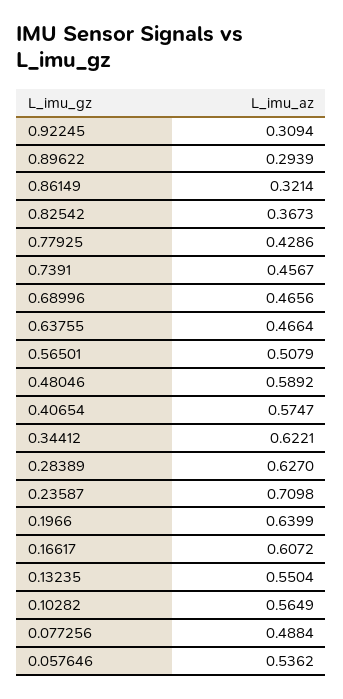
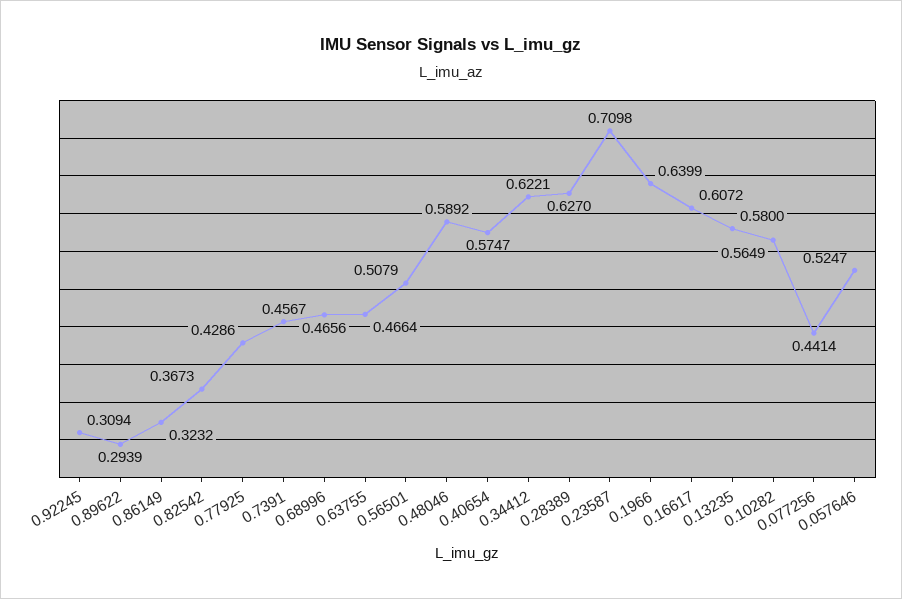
0.86149: 0.3214 -> 0.3232
0.13235: 0.5504 -> 0.58
0.077256: 0.4884 -> 0.4414
0.057646: 0.5362 -> 0.5247

